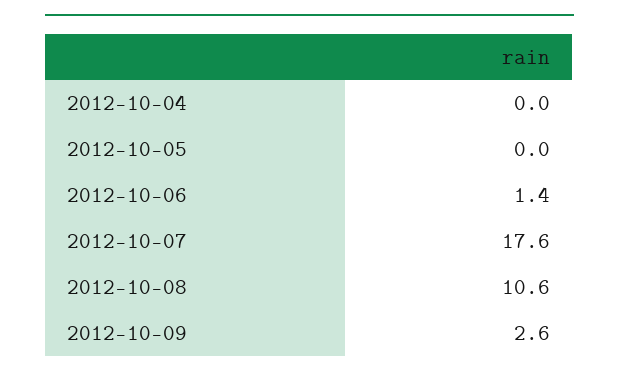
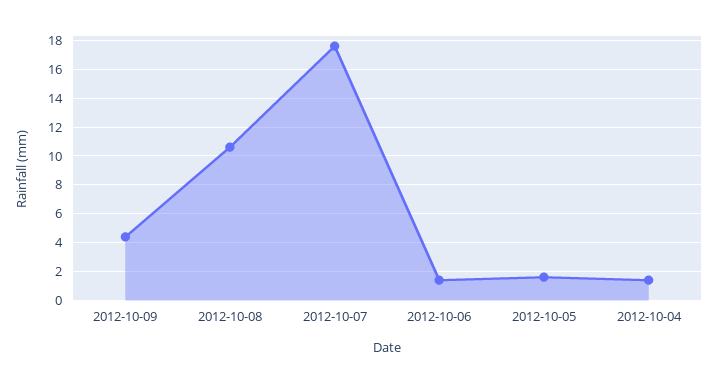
2012-10-04: 0 -> 1.5
2012-10-05: 0 -> 1.5
2012-10-09: 2.6 -> 4.5

